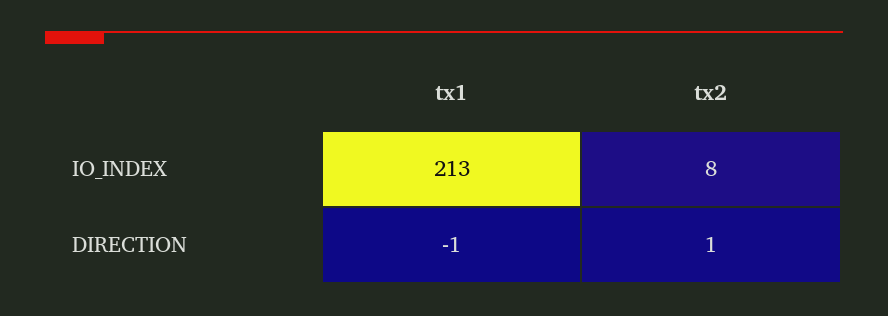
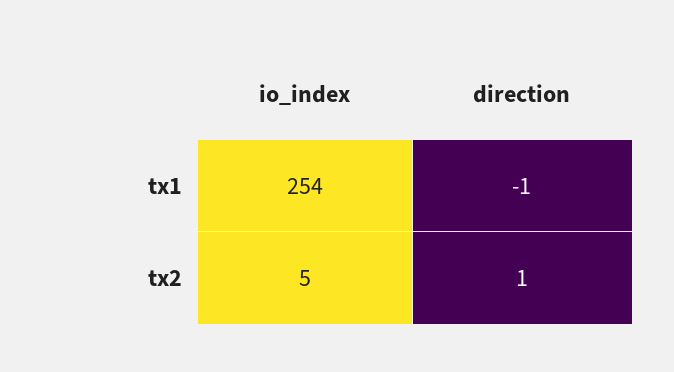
tx1, IO_INDEX: 213 -> 254
tx2, IO_INDEX: 8 -> 5

